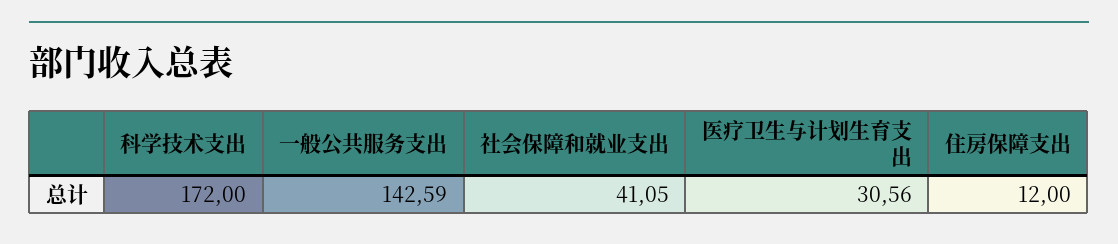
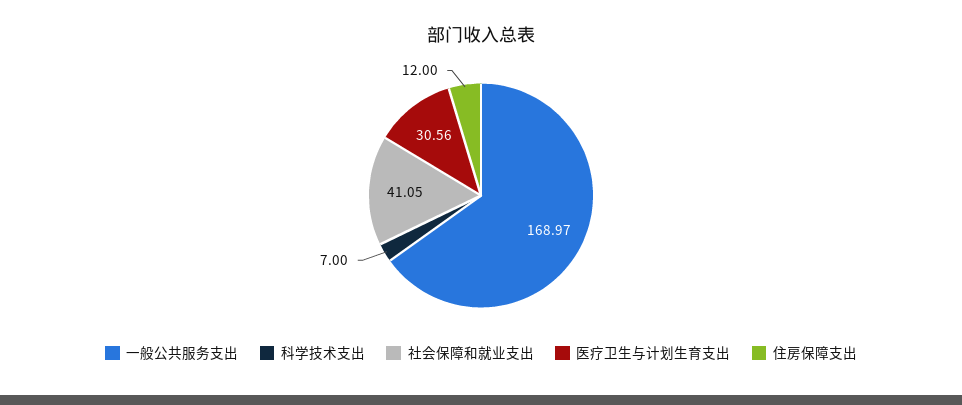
科学技术支出: 172 -> 7
一般公共服务支出: 142.59 -> 168.97

